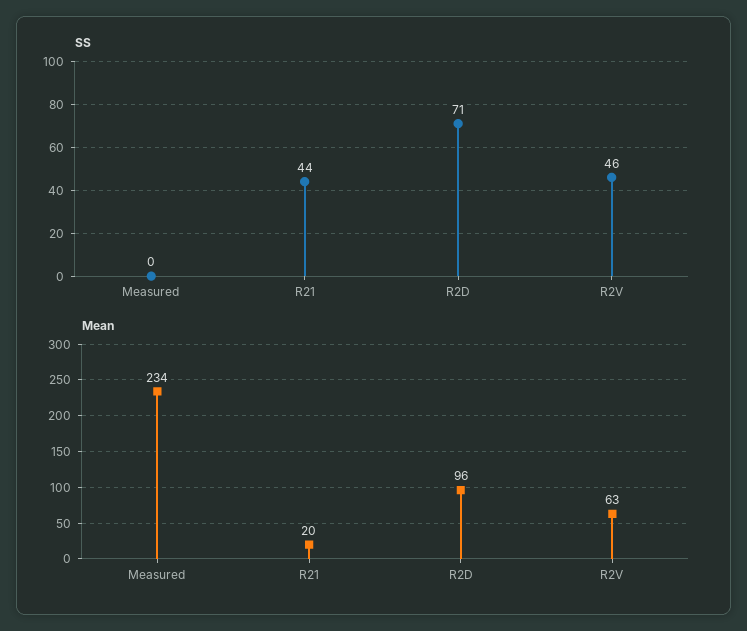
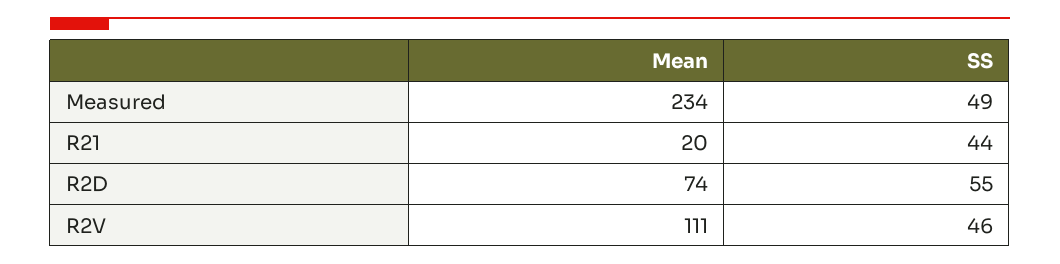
SS, Measured: 0 -> 49
SS, R2D: 71 -> 55
Mean, R2D: 96 -> 74
Mean, R2V: 63 -> 111

